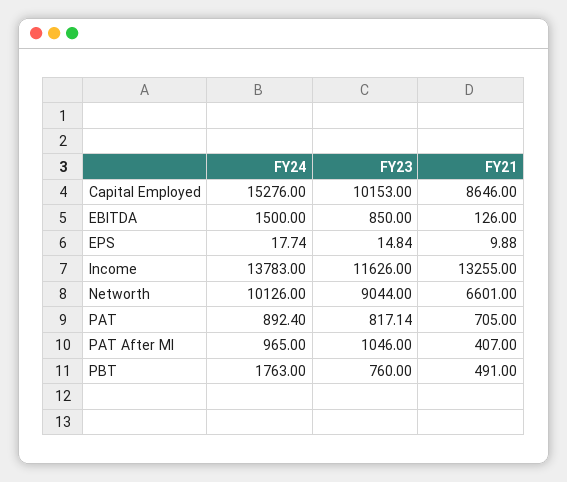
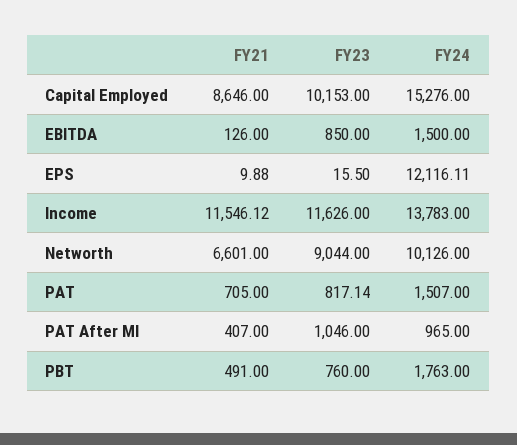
FY24, EPS: 17.74 -> 12116.11
FY23, EPS: 14.84 -> 15.5
FY21, Income: 13255 -> 11546.12
FY24, PAT: 892.4 -> 1507

